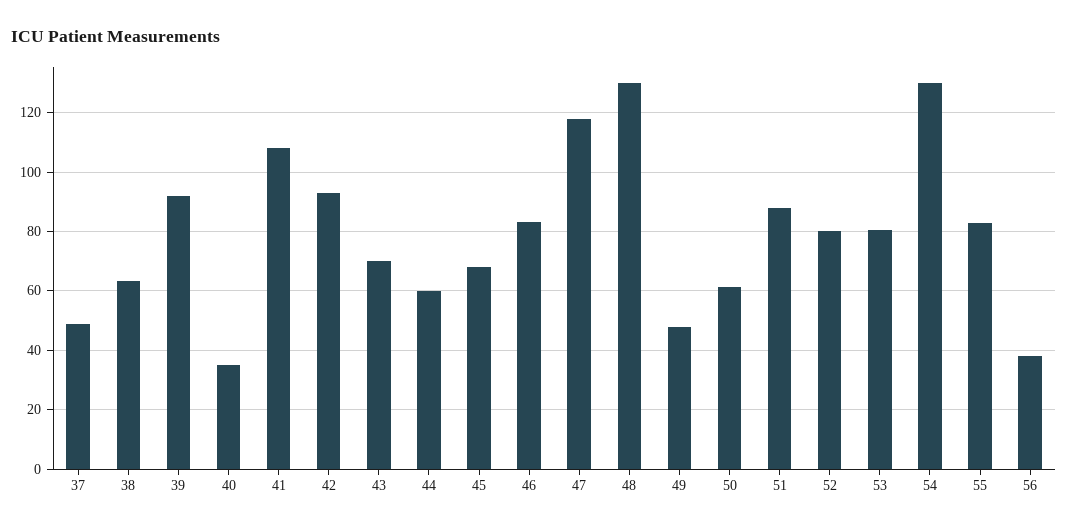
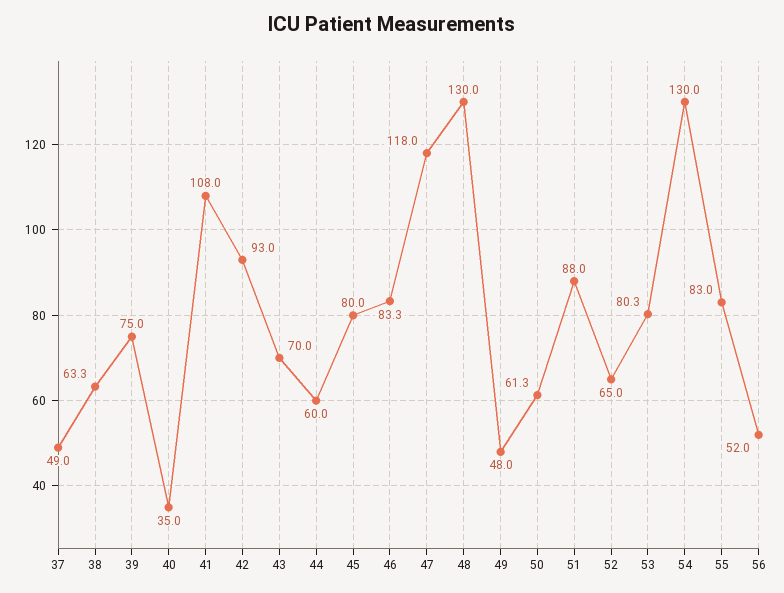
39: 92.5 -> 75
45: 67.5 -> 80
52: 80 -> 65
56: 37.5 -> 52

